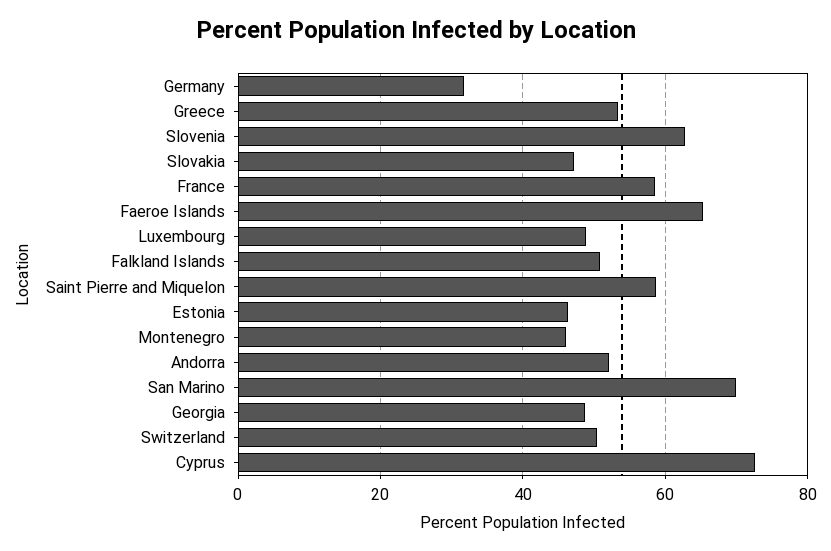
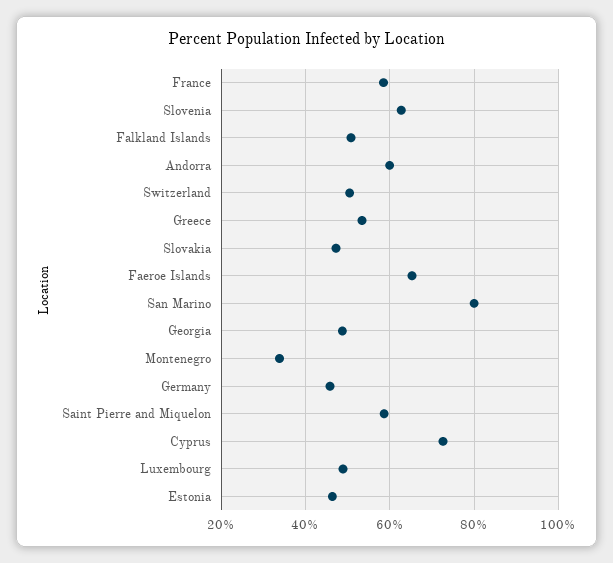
Germany: 32 -> 46
Montenegro: 46 -> 34
Andorra: 52 -> 60
San Marino: 70 -> 80

